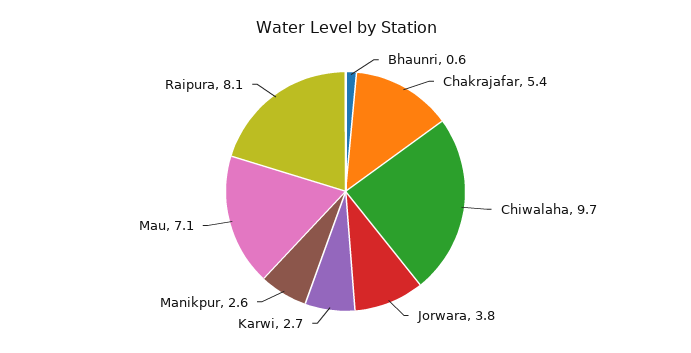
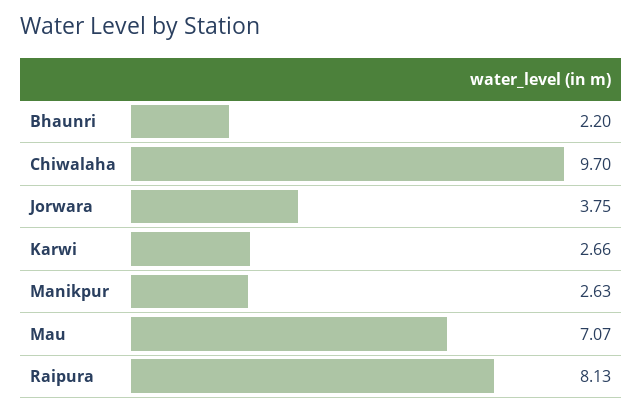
Bhaunri: 0.6 -> 2.2
Chakrajafar: 5.4 -> none

